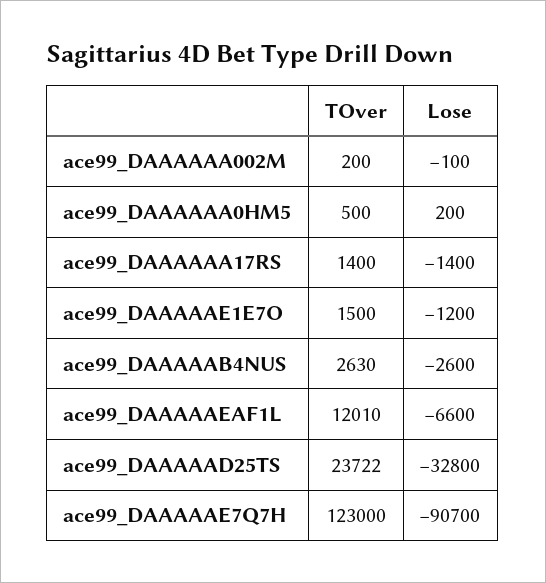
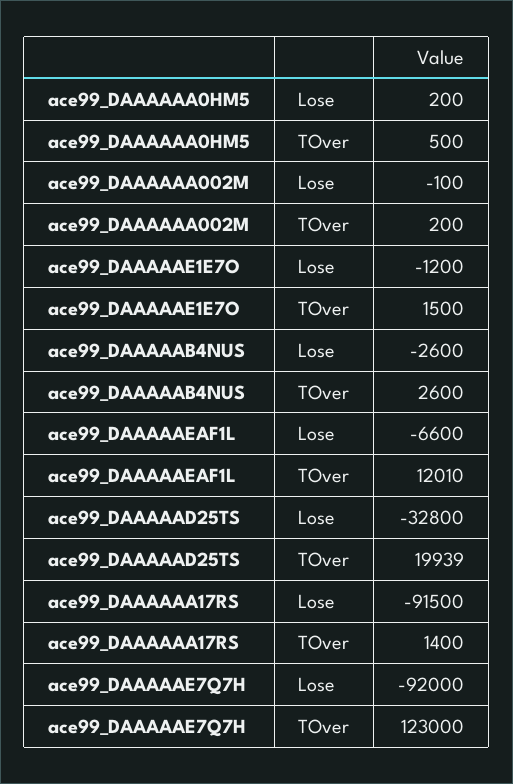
Lose, ace99_DAAAAAA17RS: -1400 -> -91500
TOver, ace99_DAAAAAB4NUS: 2630 -> 2600
TOver, ace99_DAAAAAD25TS: 23722 -> 19939
Lose, ace99_DAAAAAE7Q7H: -90700 -> -92000

